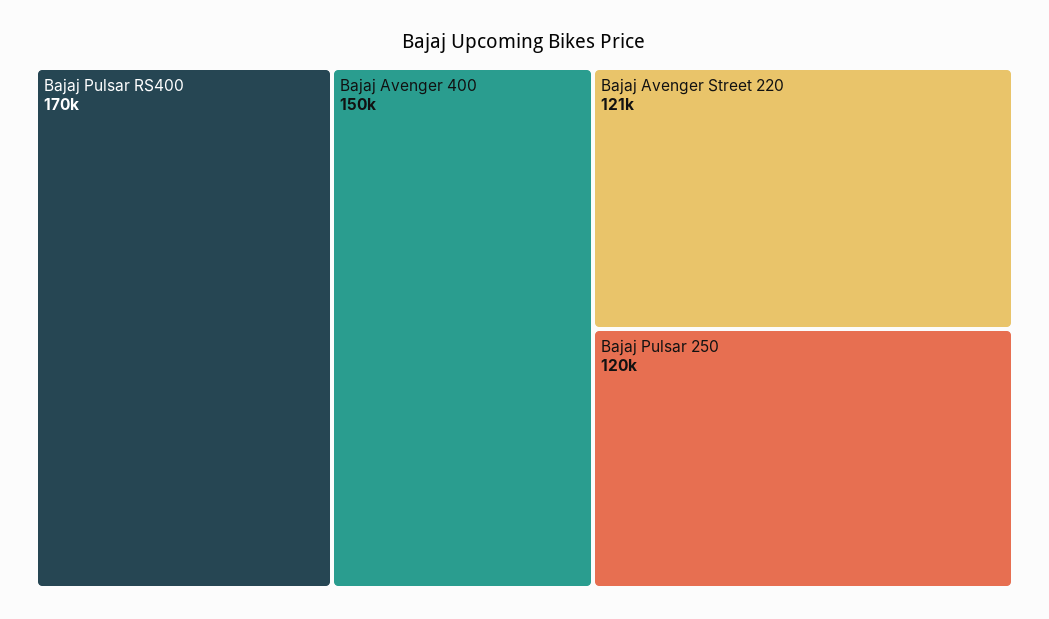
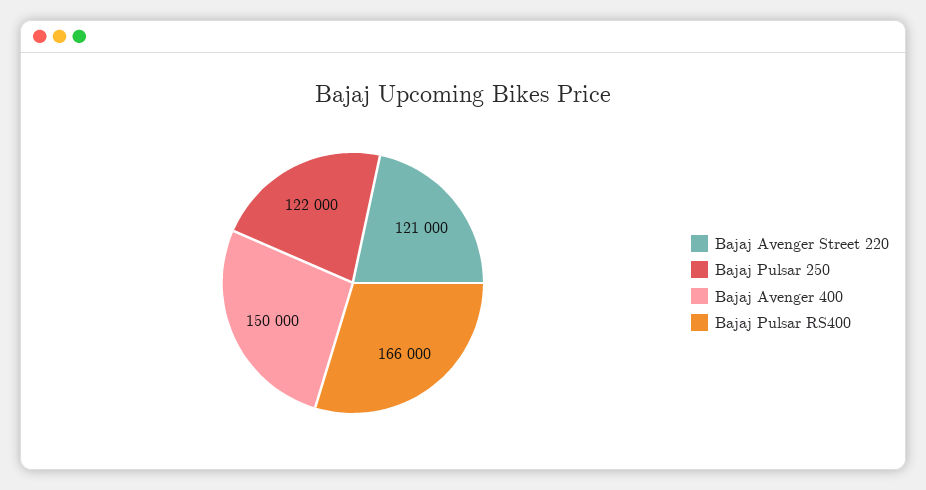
Bajaj Pulsar RS400: 170000 -> 166000
Bajaj Pulsar 250: 120000 -> 122000

